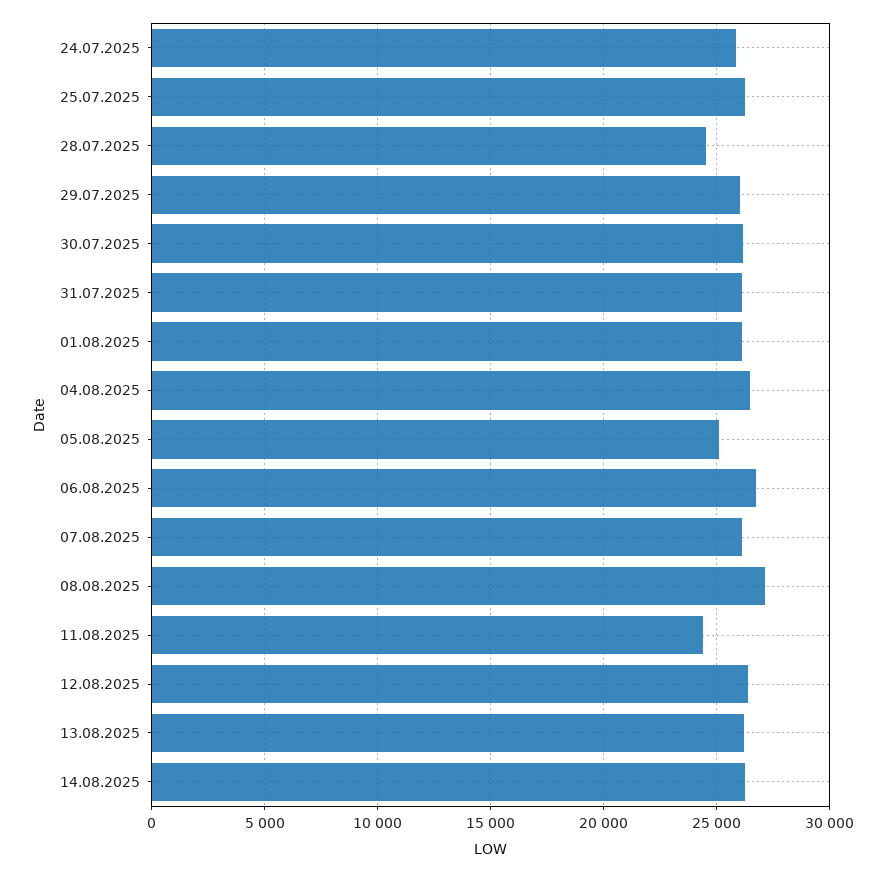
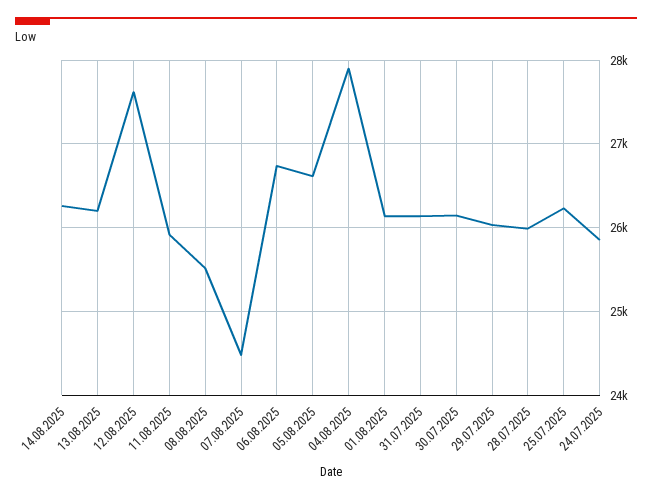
28.07.2025: 24500 -> 26000
04.08.2025: 26500 -> 27900
05.08.2025: 25000 -> 26600
07.08.2025: 26000 -> 24500
08.08.2025: 27000 -> 25500
11.08.2025: 24500 -> 25900
12.08.2025: 26500 -> 27600

